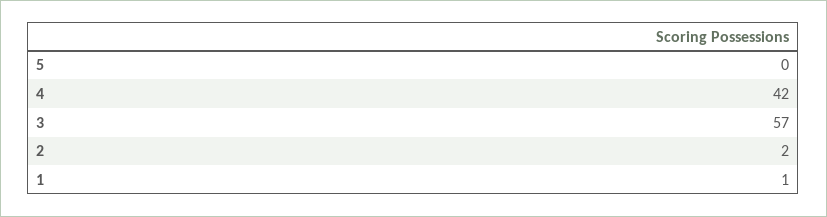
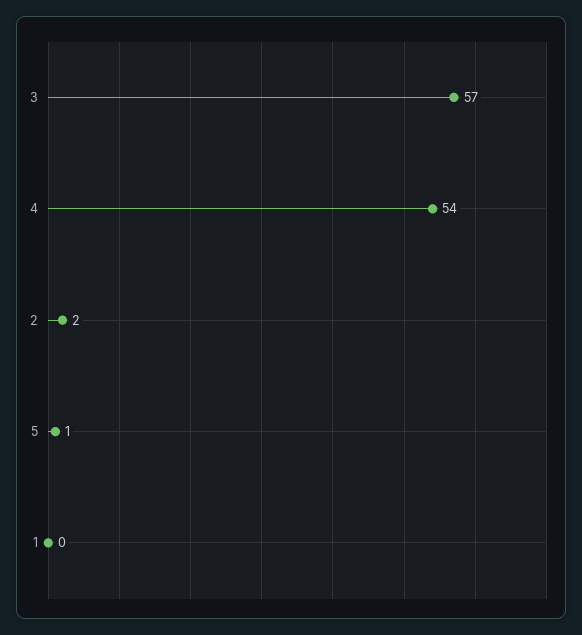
5: 0 -> 1
4: 42 -> 54
1: 1 -> 0

